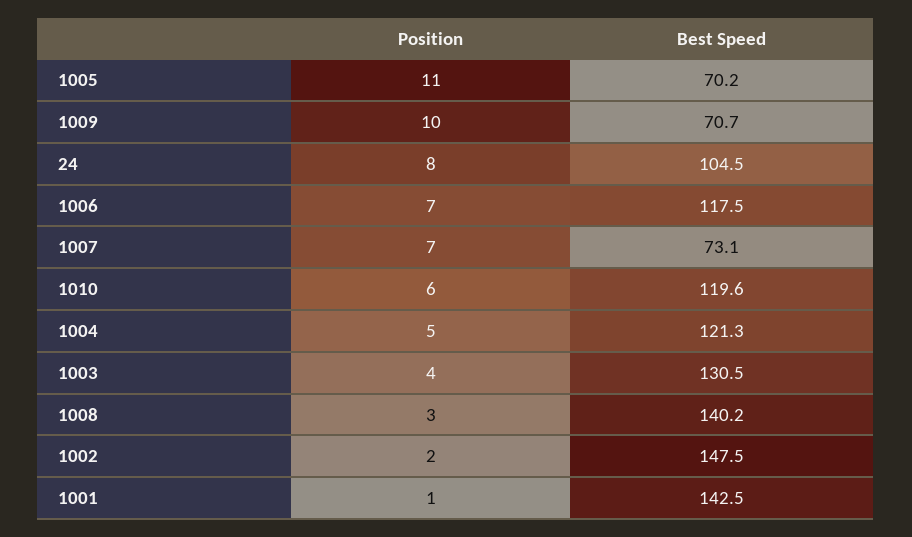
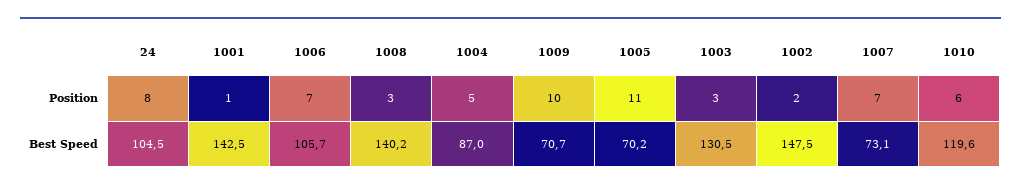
Best Speed, 1006: 117.5 -> 105.7
Best Speed, 1004: 121.3 -> 87
Position, 1003: 4 -> 3

